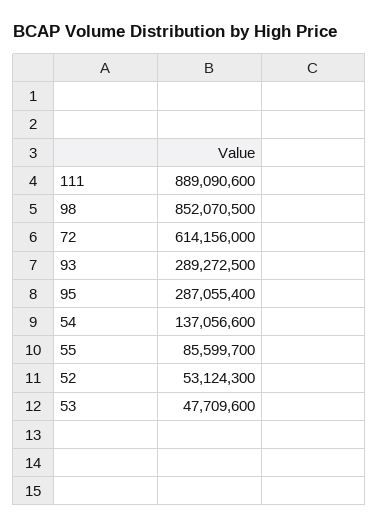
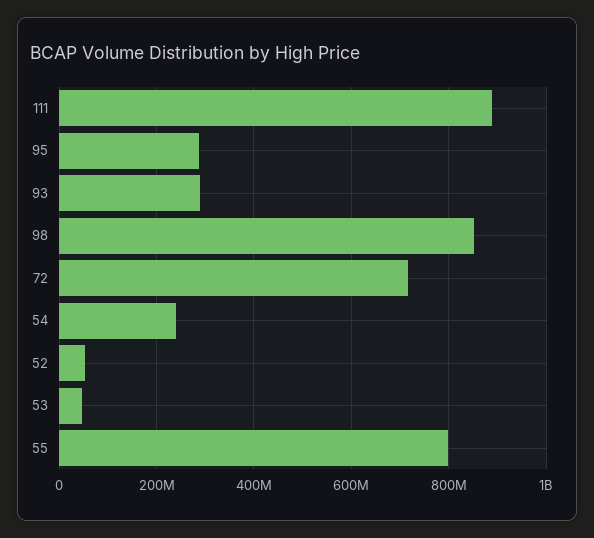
72: 614156000 -> 720000000
54: 137056600 -> 240000000
55: 85599700 -> 800000000

